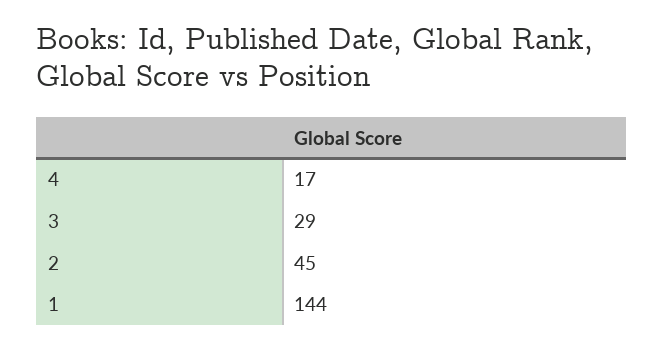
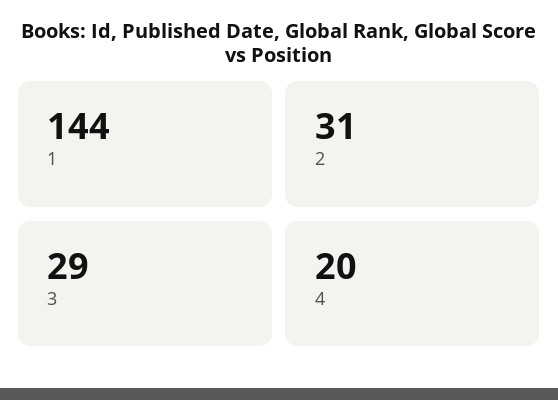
4: 17 -> 20
2: 45 -> 31

